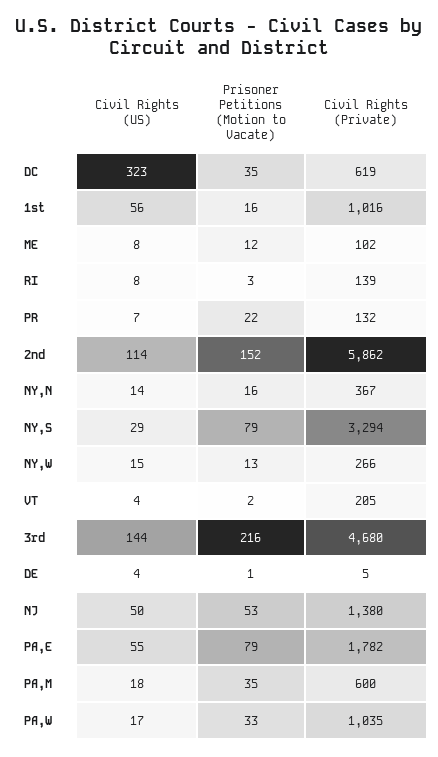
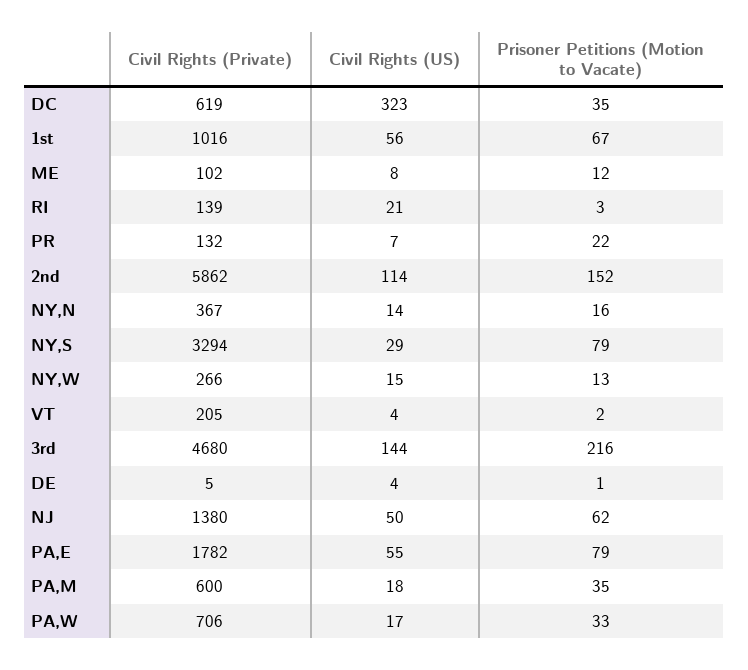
Prisoner Petitions (Motion to Vacate), 1st: 16 -> 67
Civil Rights (US), RI: 8 -> 21
Prisoner Petitions (Motion to Vacate), NJ: 53 -> 62
Civil Rights (Private), PA,W: 1035 -> 706

